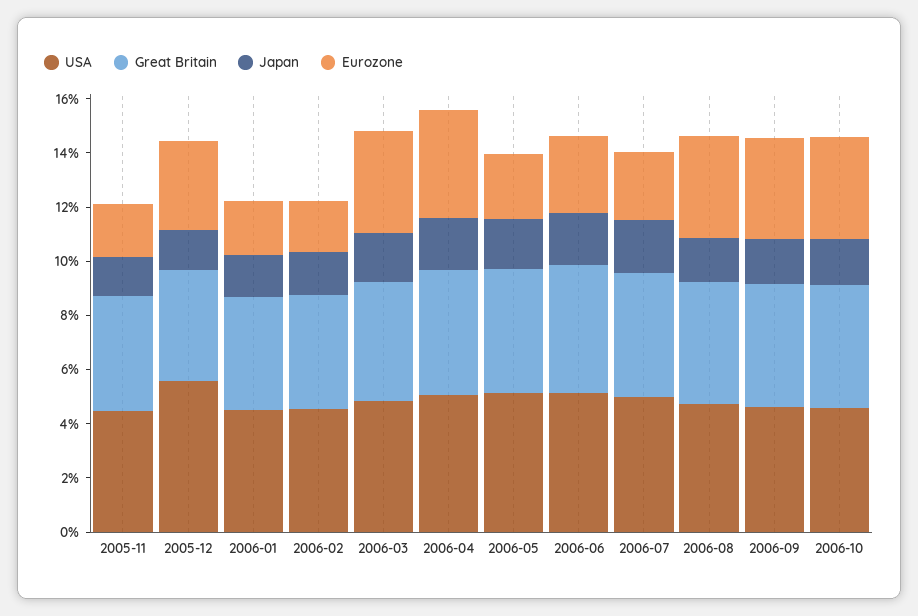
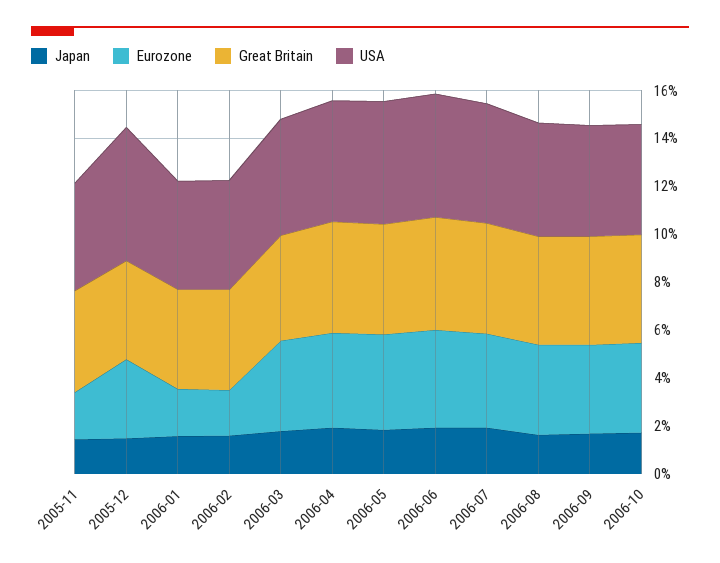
Eurozone, 2006-05: 2.5 -> 4
Eurozone, 2006-06: 3 -> 4
Eurozone, 2006-07: 2.5 -> 4

